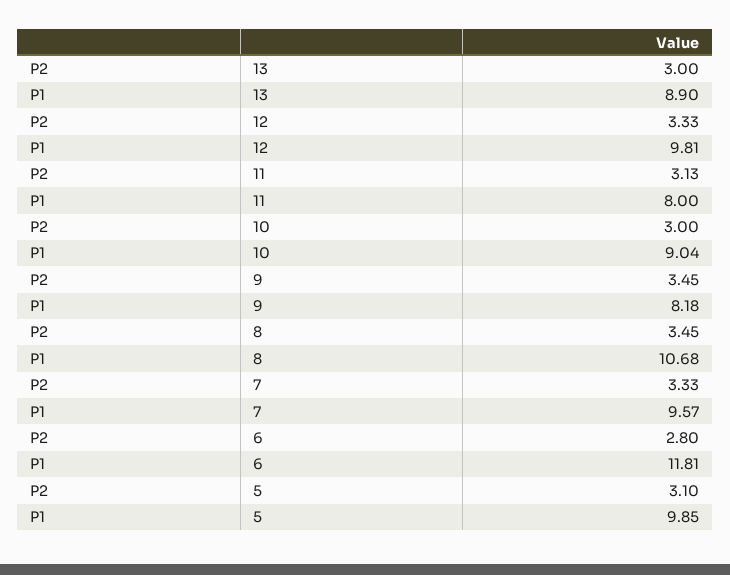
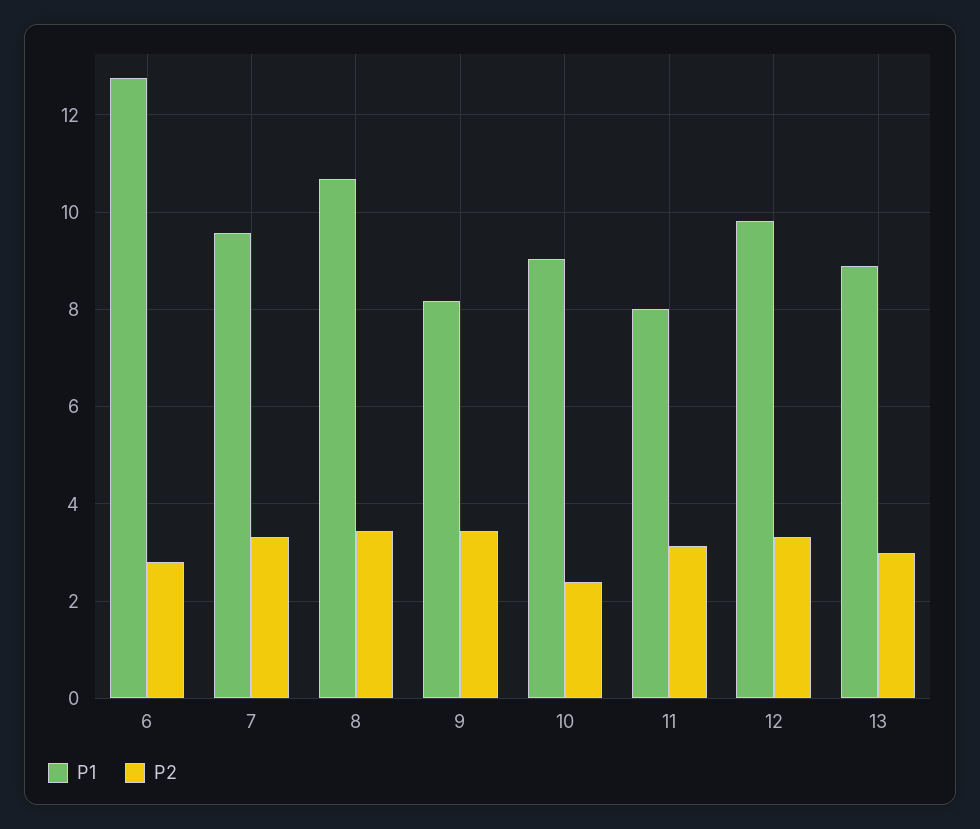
P2, 10: 3 -> 2.4
P1, 6: 11.81 -> 12.8
P2, 5: 3.1 -> none
P1, 5: 9.85 -> none

